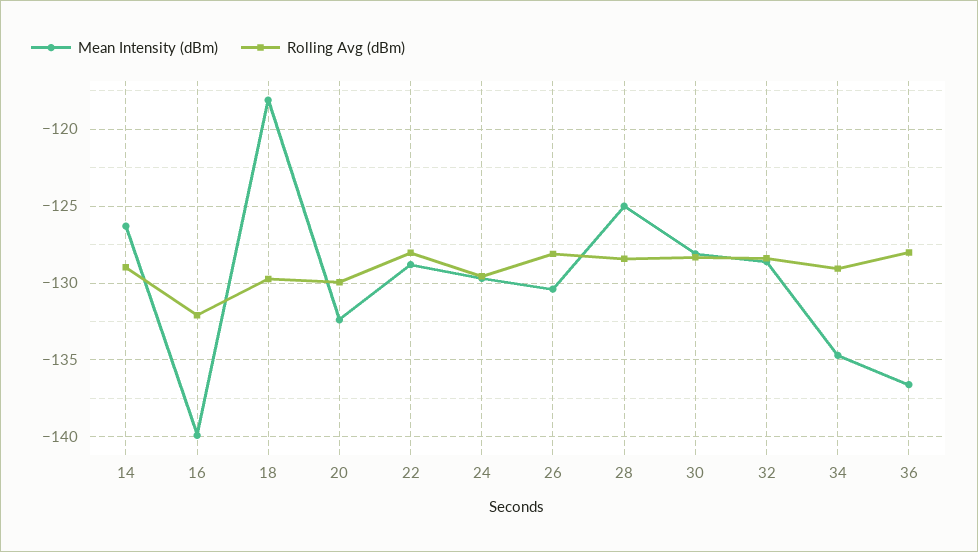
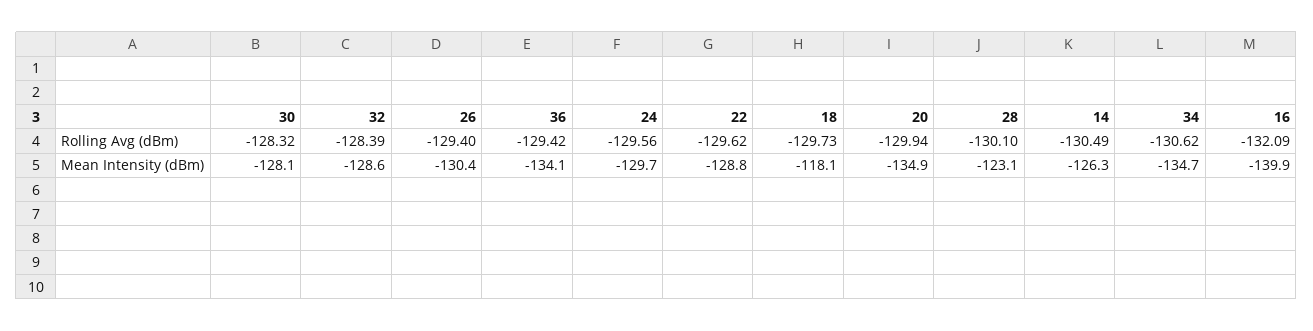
Rolling Avg (dBm), 14: -129 -> -130.49
Mean Intensity (dBm), 20: -132.5 -> -134.9
Rolling Avg (dBm), 22: -128 -> -129.62
Rolling Avg (dBm), 26: -128 -> -129.4
Mean Intensity (dBm), 28: -125 -> -123.1
Rolling Avg (dBm), 28: -128.5 -> -130.1
Rolling Avg (dBm), 34: -129 -> -130.62
Mean Intensity (dBm), 36: -136.5 -> -134.1
Rolling Avg (dBm), 36: -128 -> -129.42

